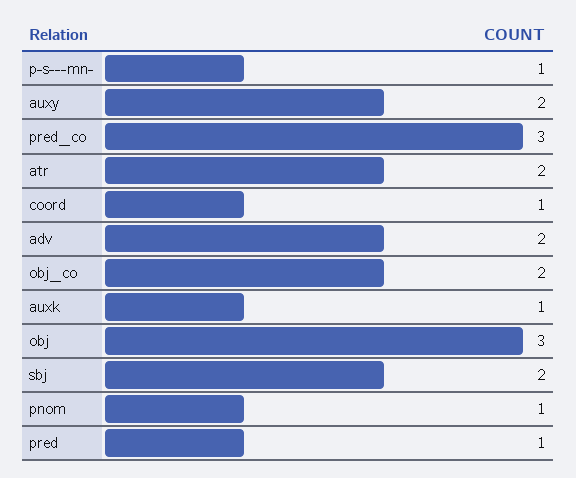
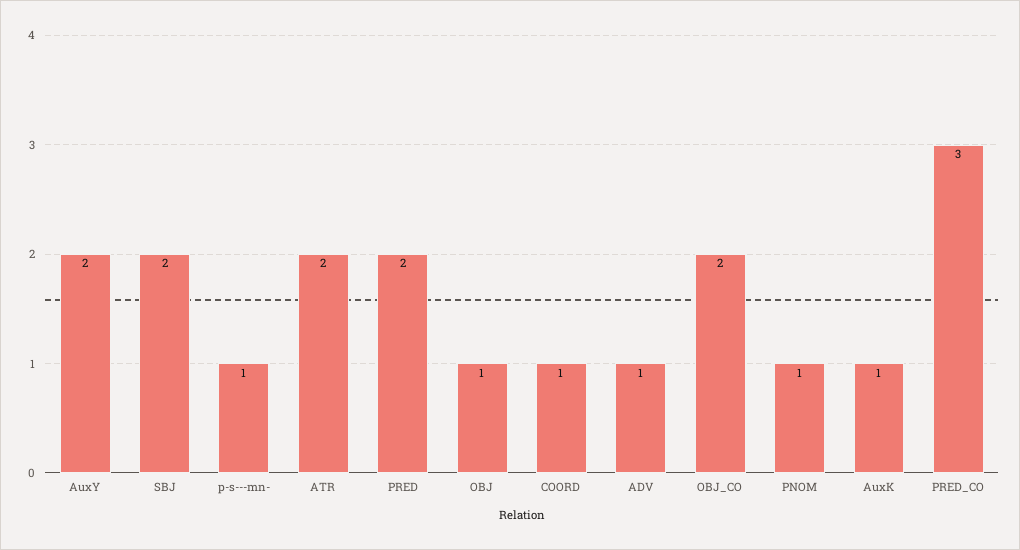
adv: 2 -> 1
obj: 3 -> 1
pred: 1 -> 2

